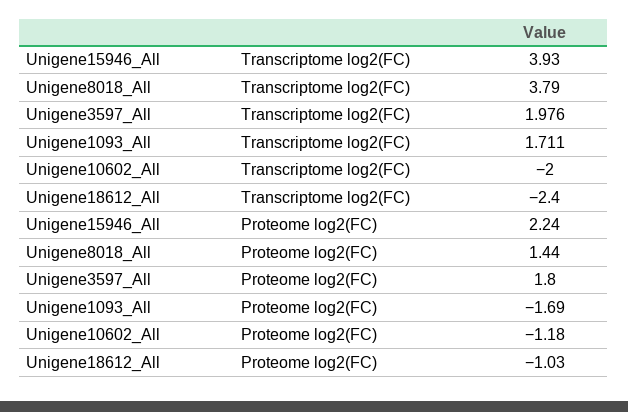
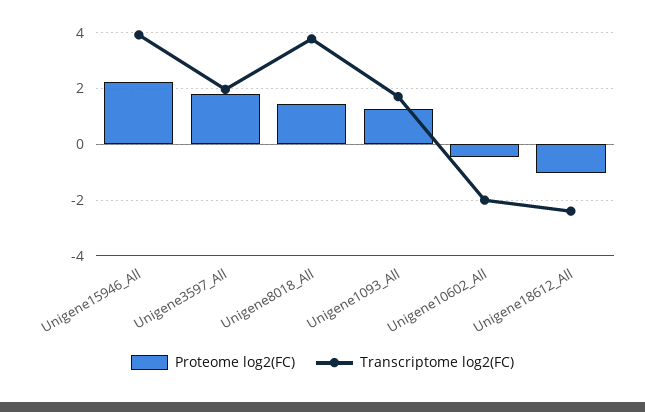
Proteome log2(FC), Unigene1093_All: -1.69 -> 1.25
Proteome log2(FC), Unigene10602_All: -1.18 -> -0.5

